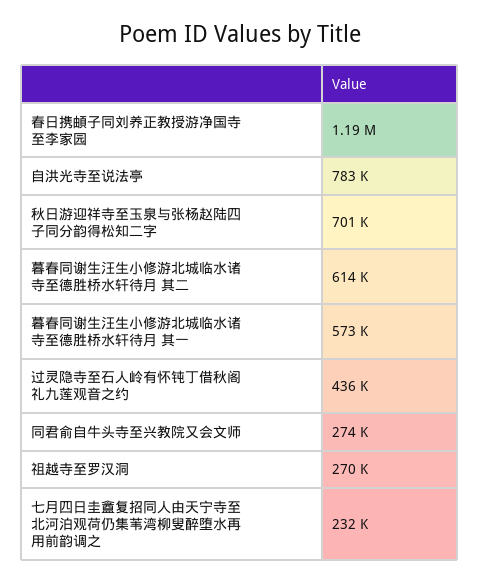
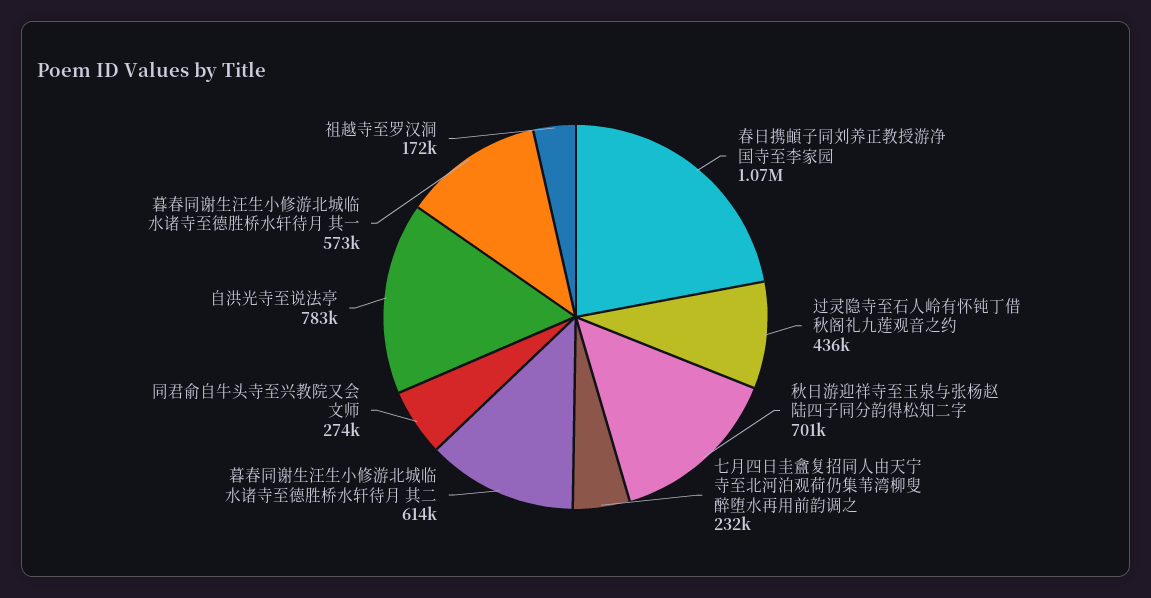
春日携頔子同刘养正教授游净国寺至李家园: 1190000 -> 1070000
祖越寺至罗汉洞: 270000 -> 172000

